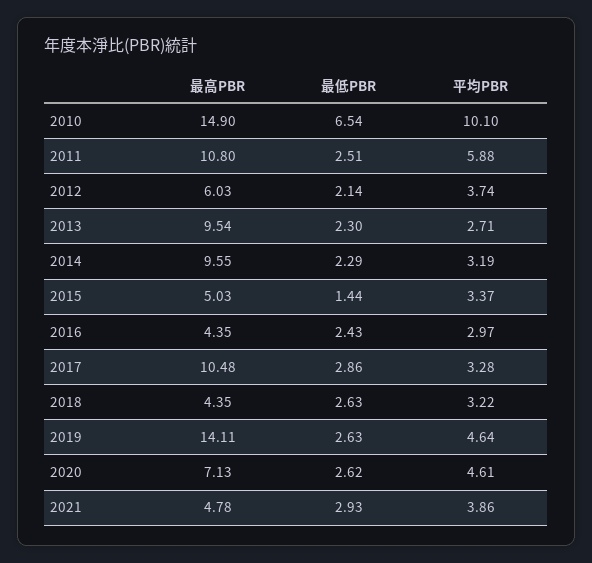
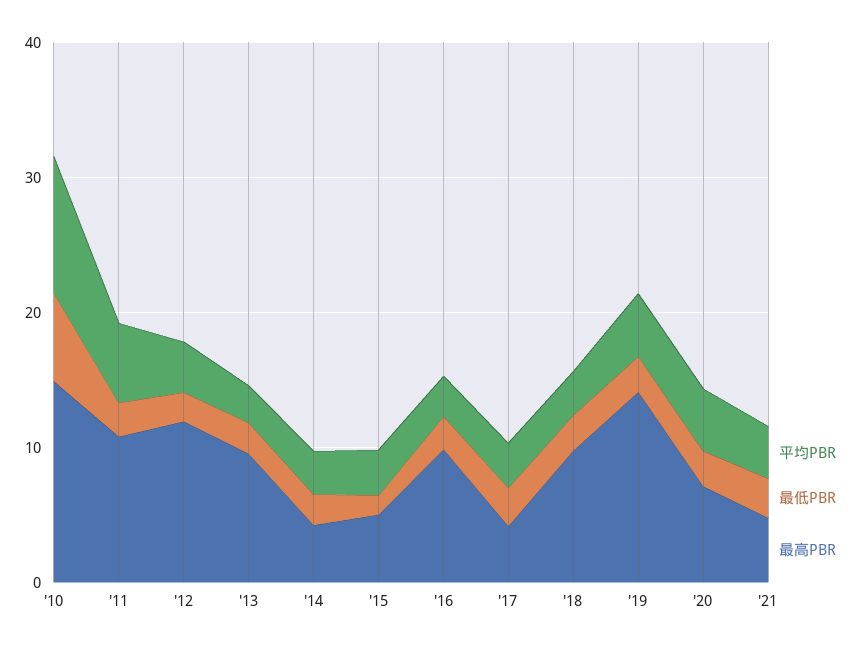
最高PBR, 2012: 6.03 -> 12
最高PBR, 2014: 9.55 -> 4
最高PBR, 2016: 4.35 -> 10
最高PBR, 2017: 10.48 -> 4
最高PBR, 2018: 4.35 -> 10

